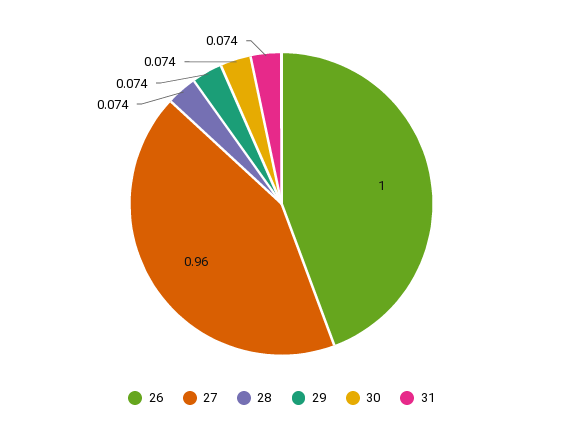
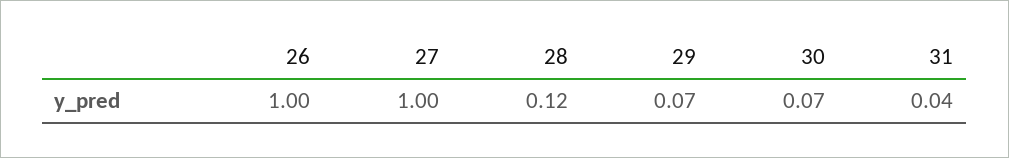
27: 0.96 -> 1
28: 0.074 -> 0.12
31: 0.074 -> 0.04

